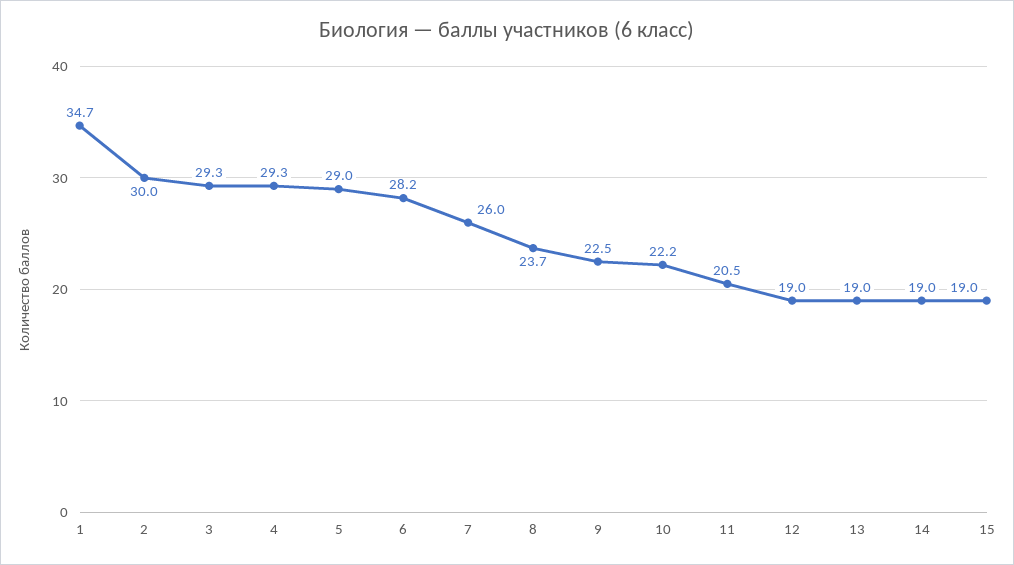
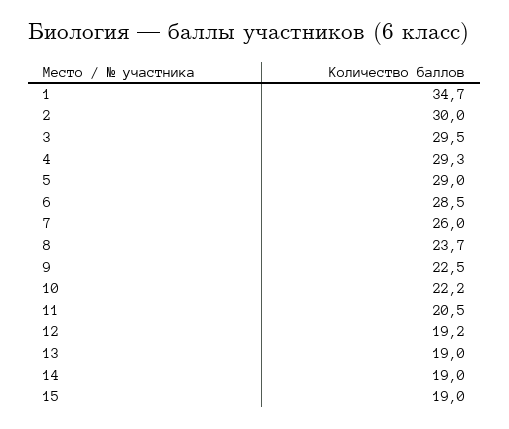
3: 29.3 -> 29.5
6: 28.2 -> 28.5
12: 19 -> 19.2

